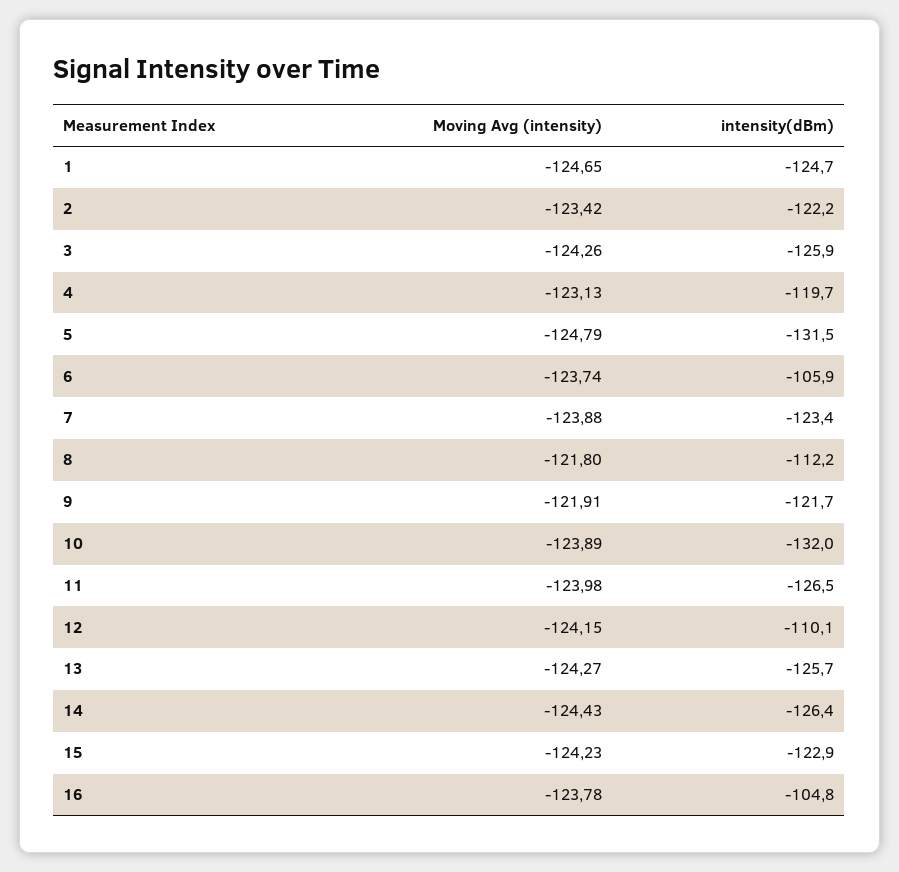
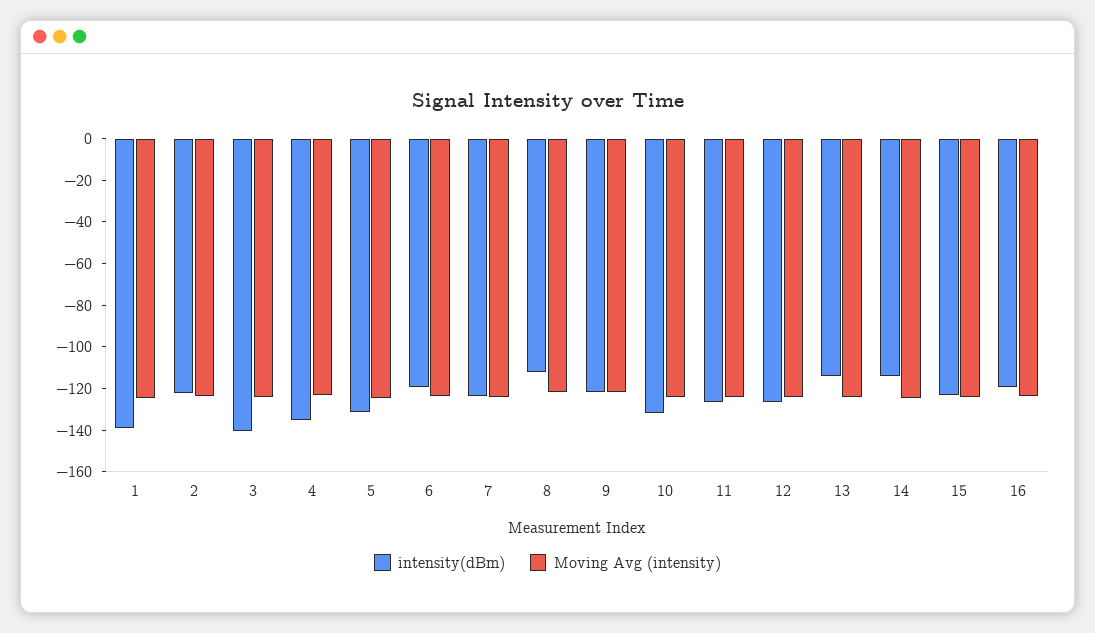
intensity(dBm), 1: -124.7 -> -140
intensity(dBm), 3: -125.9 -> -140
intensity(dBm), 4: -119.7 -> -135
intensity(dBm), 6: -105.9 -> -120
intensity(dBm), 12: -110.1 -> -125
intensity(dBm), 13: -125.7 -> -115
intensity(dBm), 14: -126.4 -> -115
intensity(dBm), 16: -104.8 -> -120

